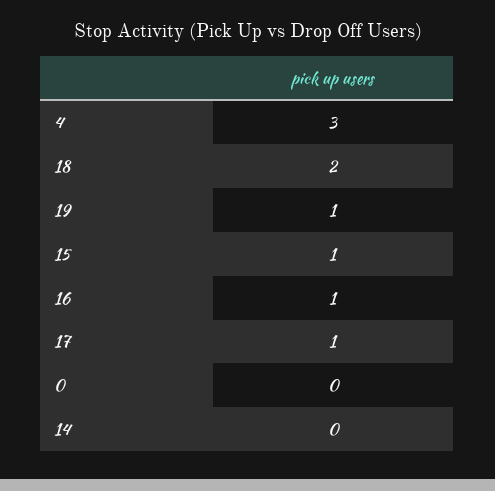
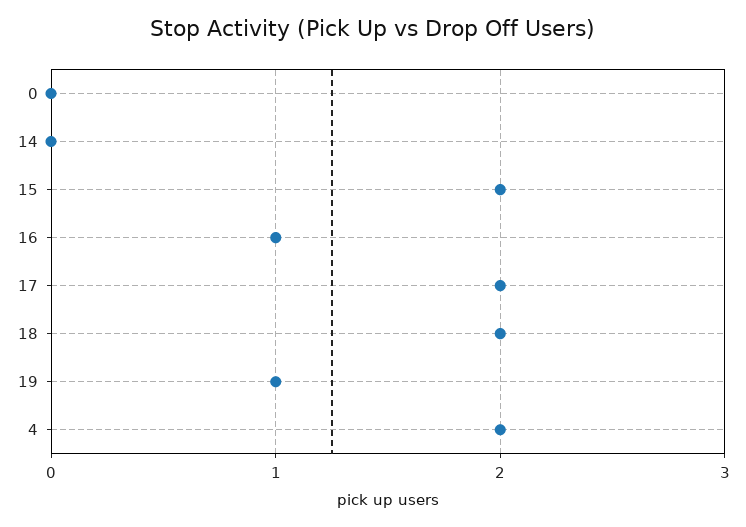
4: 3 -> 2
15: 1 -> 2
17: 1 -> 2

